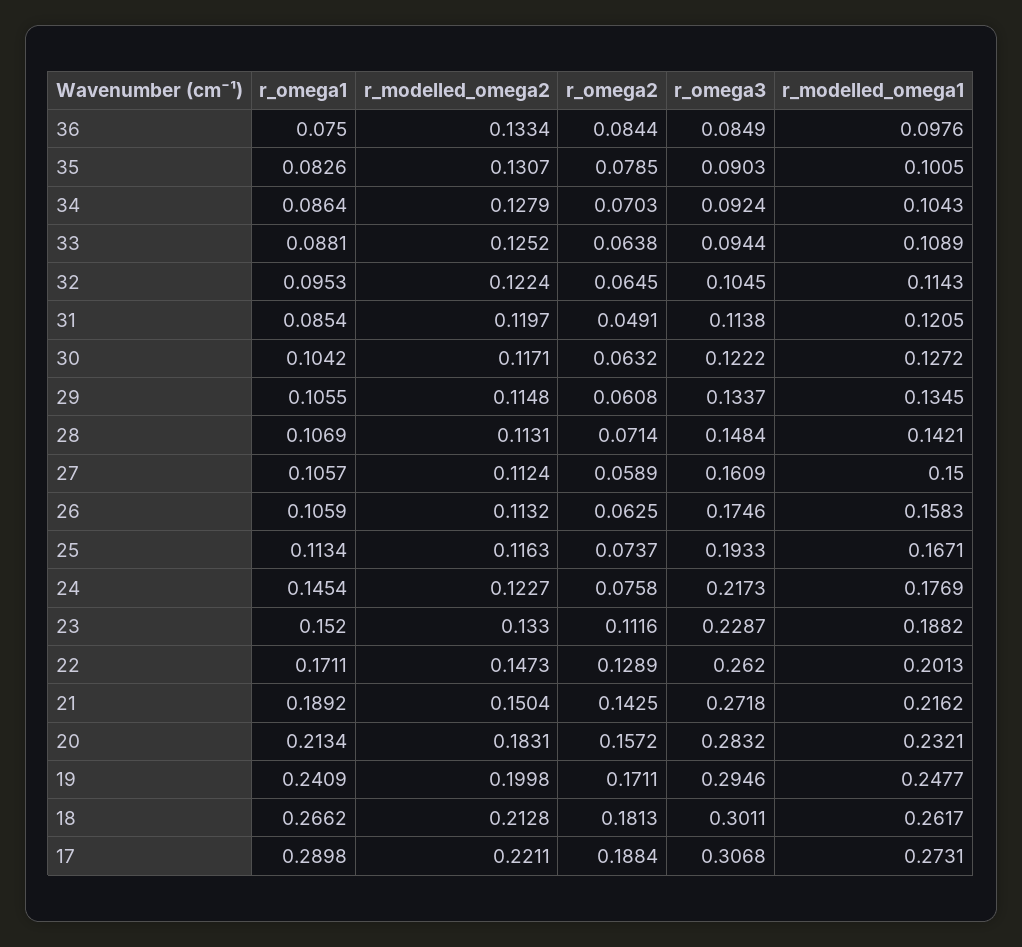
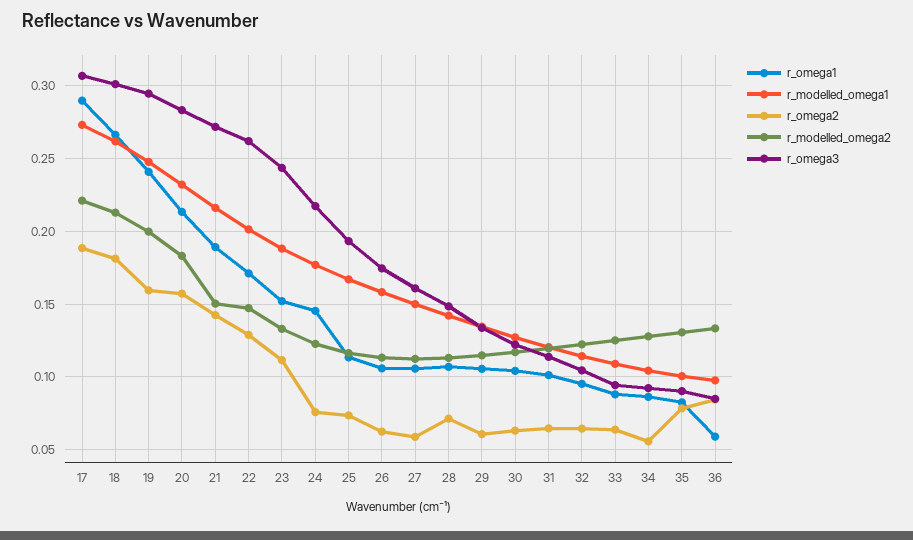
r_omega1, 36: 0.075 -> 0.06
r_omega2, 34: 0.0703 -> 0.055
r_omega1, 31: 0.0854 -> 0.1
r_omega2, 31: 0.0491 -> 0.065
r_omega3, 23: 0.2287 -> 0.245
r_omega2, 19: 0.1711 -> 0.16

